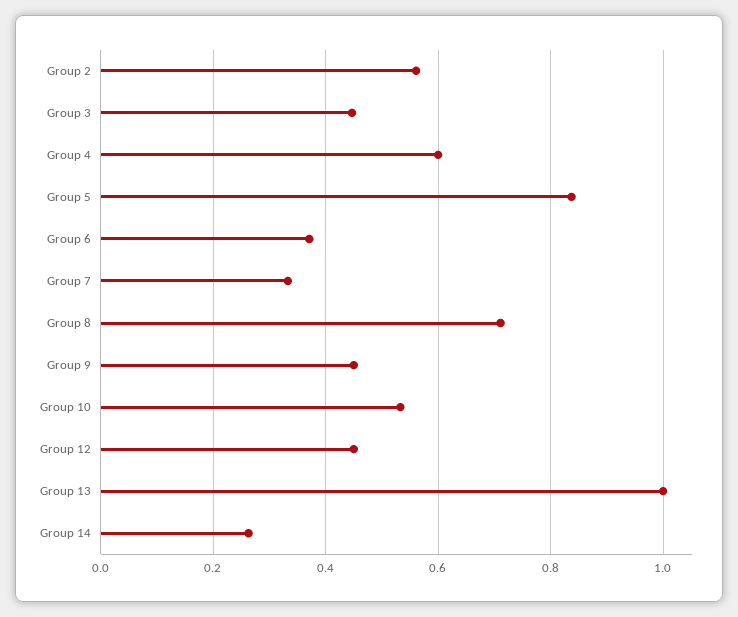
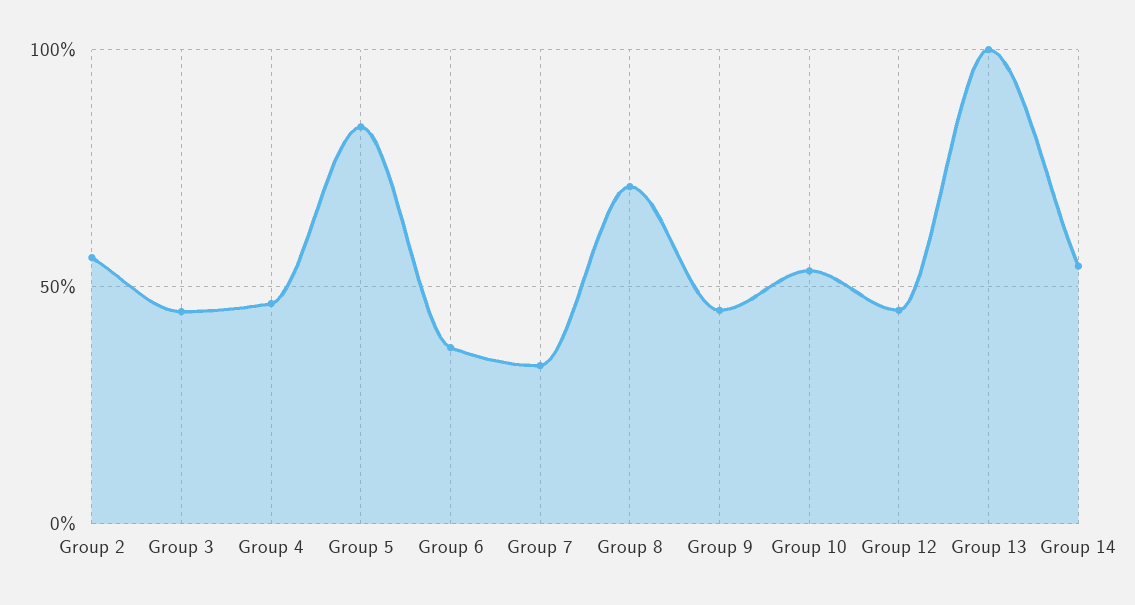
Group 4: 0.6 -> 0.45
Group 14: 0.26 -> 0.55

